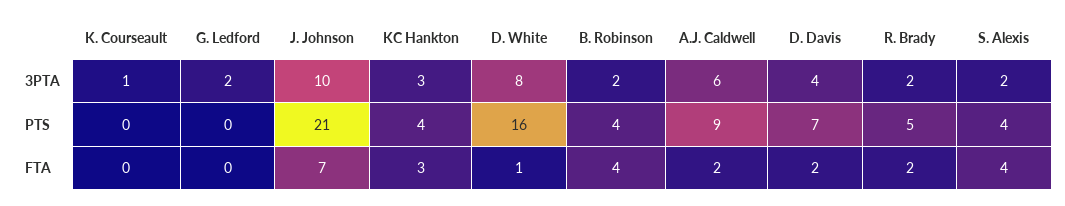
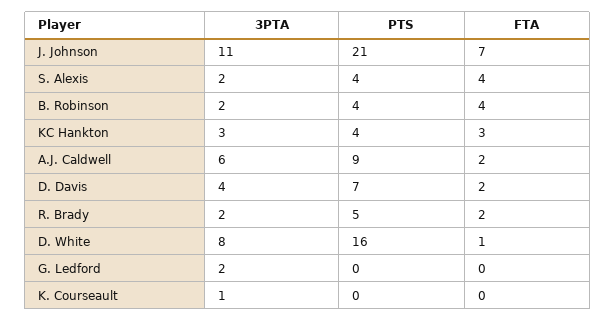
J. Johnson, 3PTA: 10 -> 11

